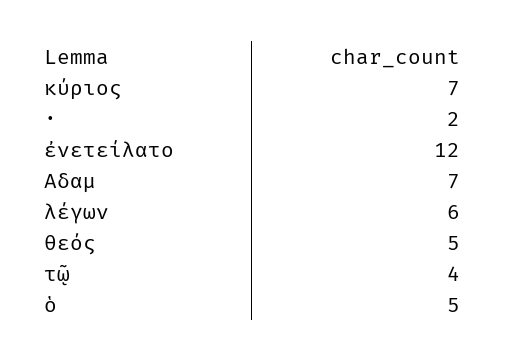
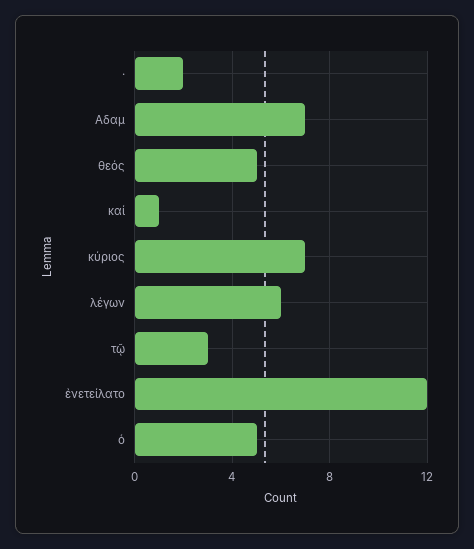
τῷ: 4 -> 3
καί: none -> 1

